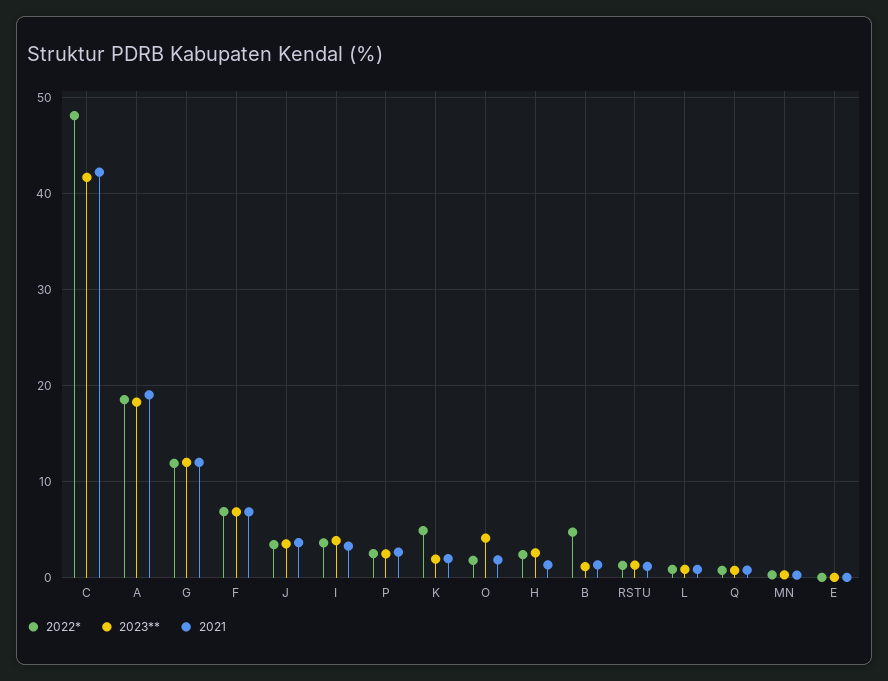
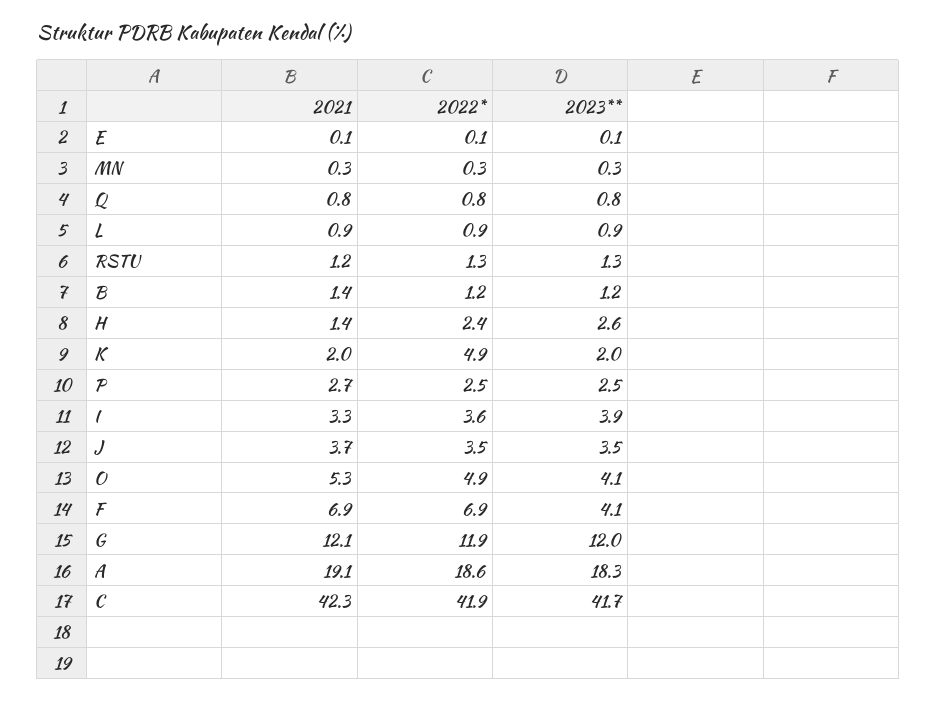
2022*, C: 48 -> 41.9
2023**, F: 7 -> 4.1
2022*, O: 2 -> 4.9
2021, O: 2 -> 5.3
2022*, B: 5 -> 1.2

